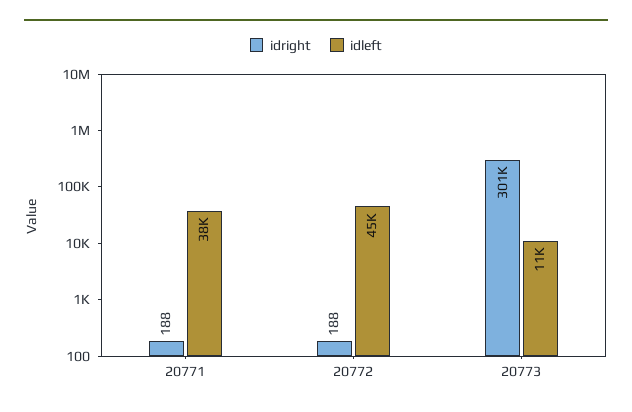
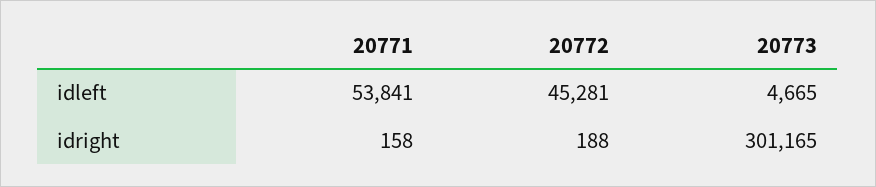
idright, 20771: 188 -> 158
idleft, 20771: 38000 -> 53841
idleft, 20773: 11000 -> 4665

